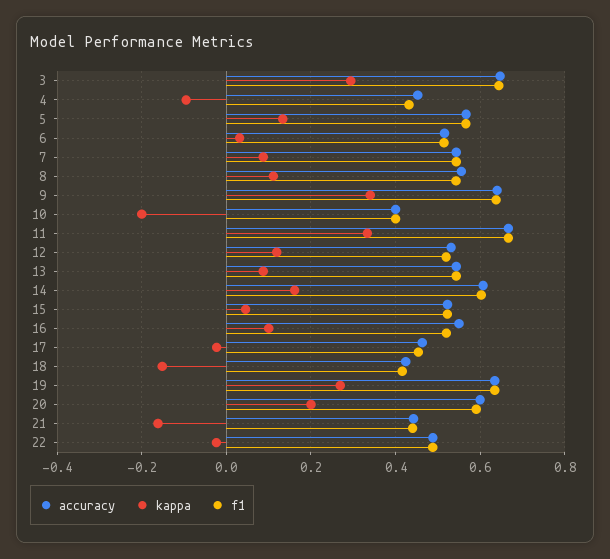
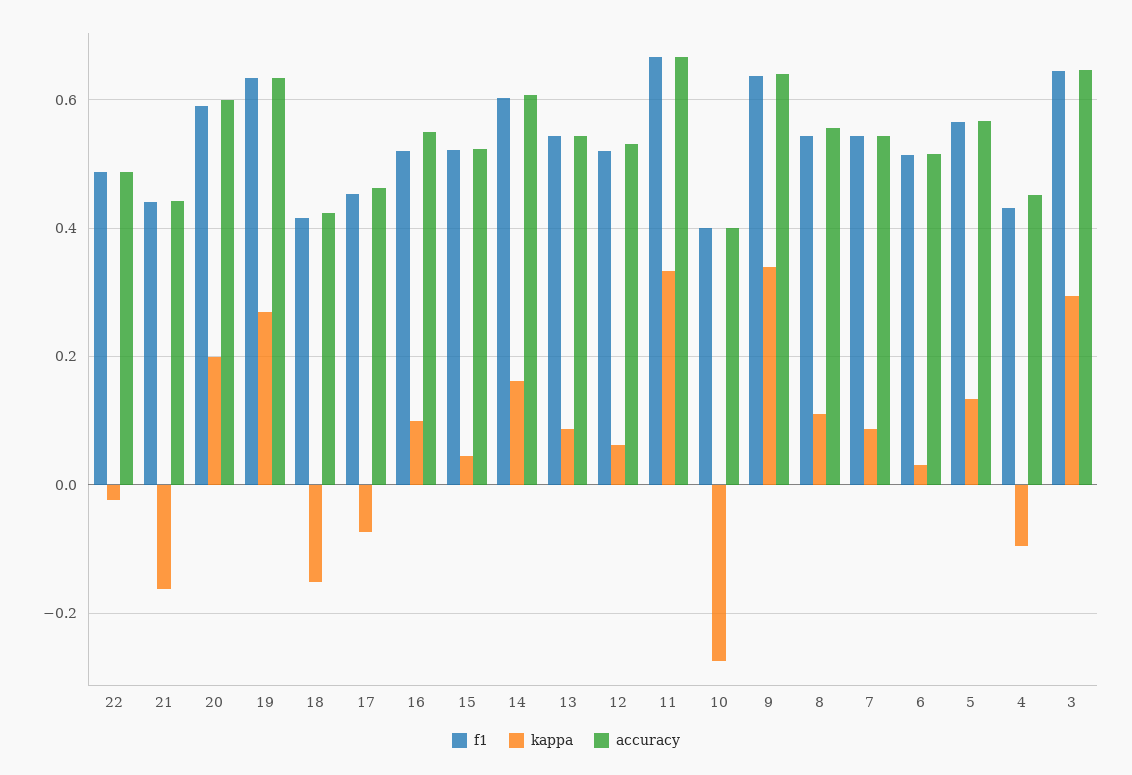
kappa, 10: -0.2 -> -0.28
kappa, 12: 0.12 -> 0.06
kappa, 17: -0.02 -> -0.08

